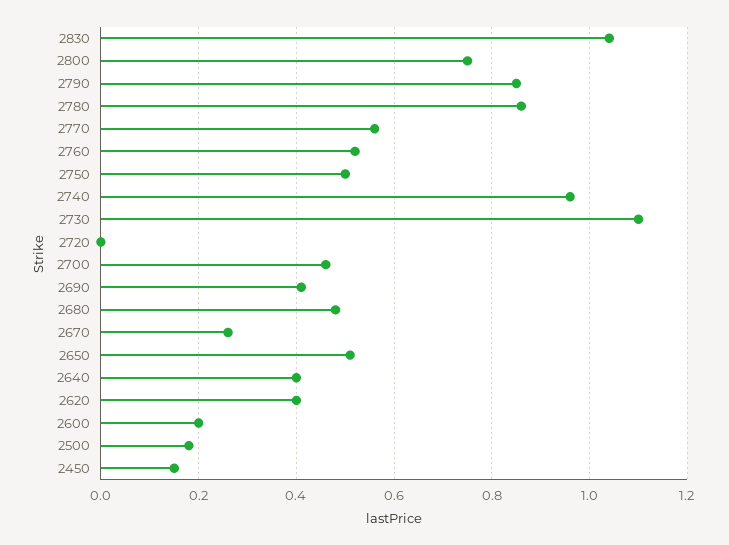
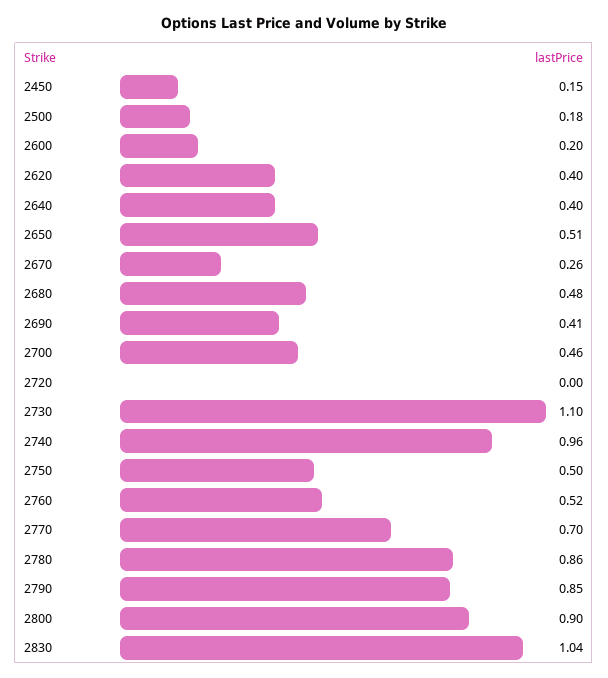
2800: 0.75 -> 0.9
2770: 0.55 -> 0.7

